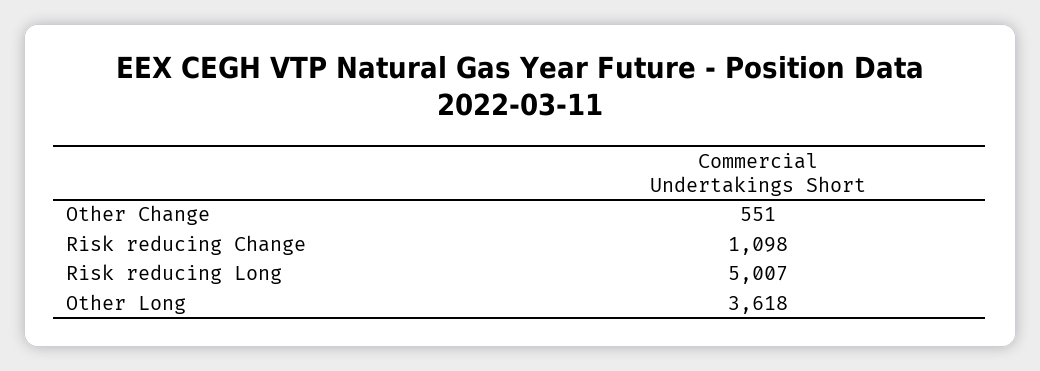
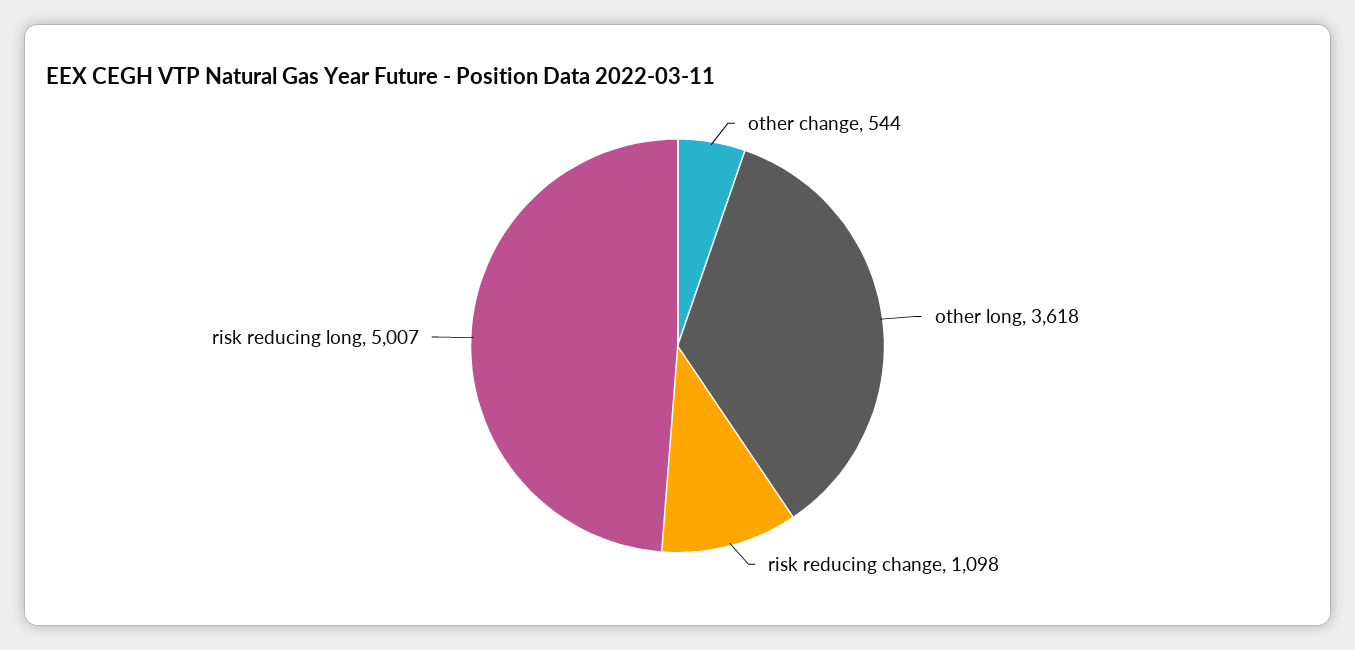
Other Change: 551 -> 544

